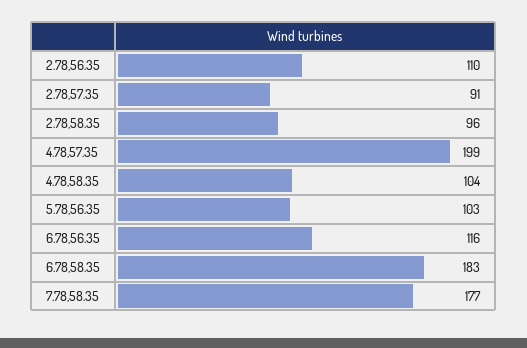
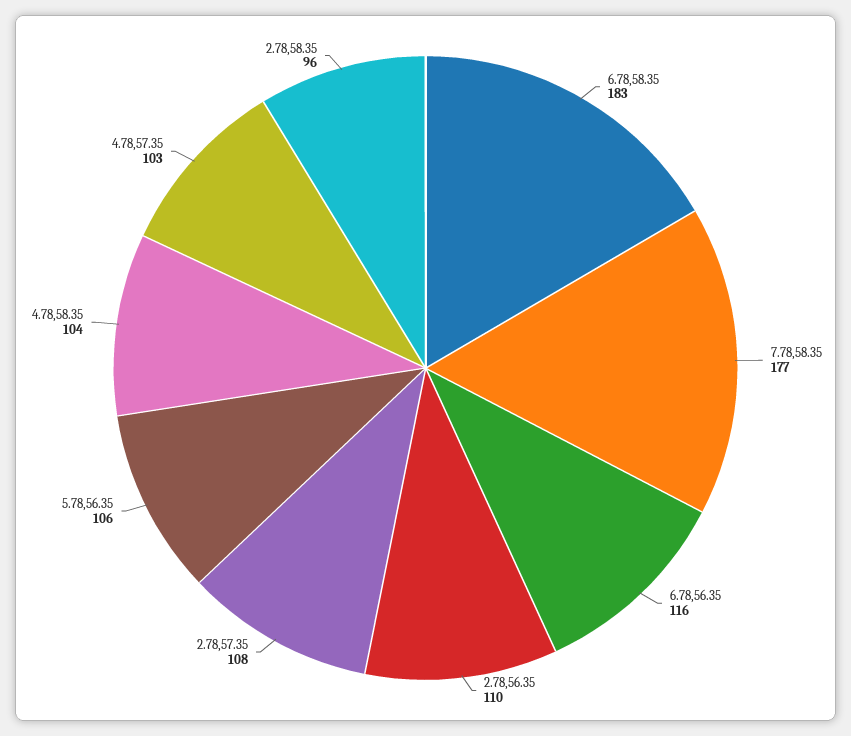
2.78,57.35: 91 -> 108
4.78,57.35: 199 -> 103
5.78,56.35: 103 -> 106

